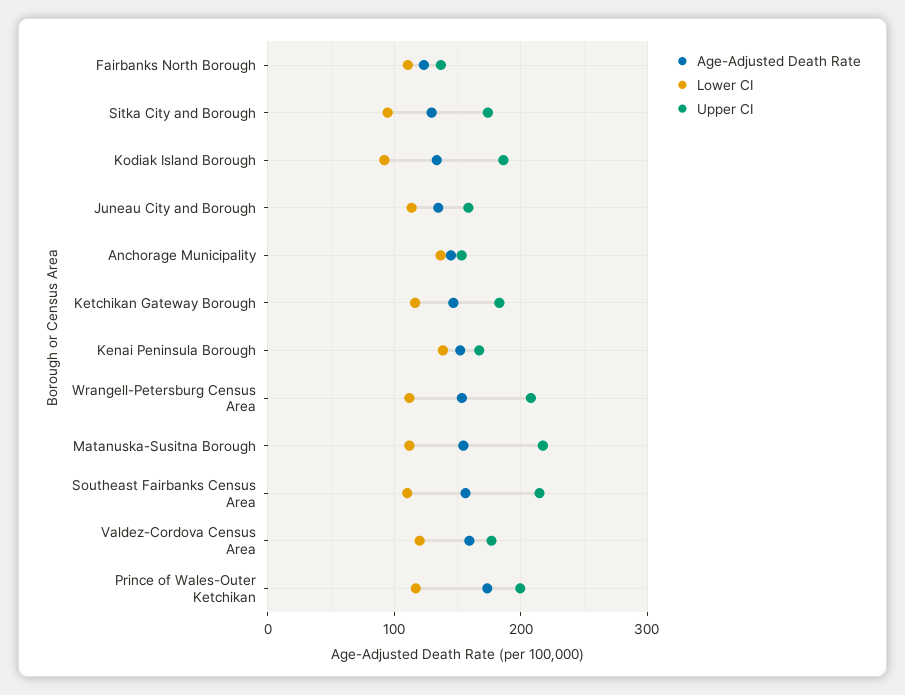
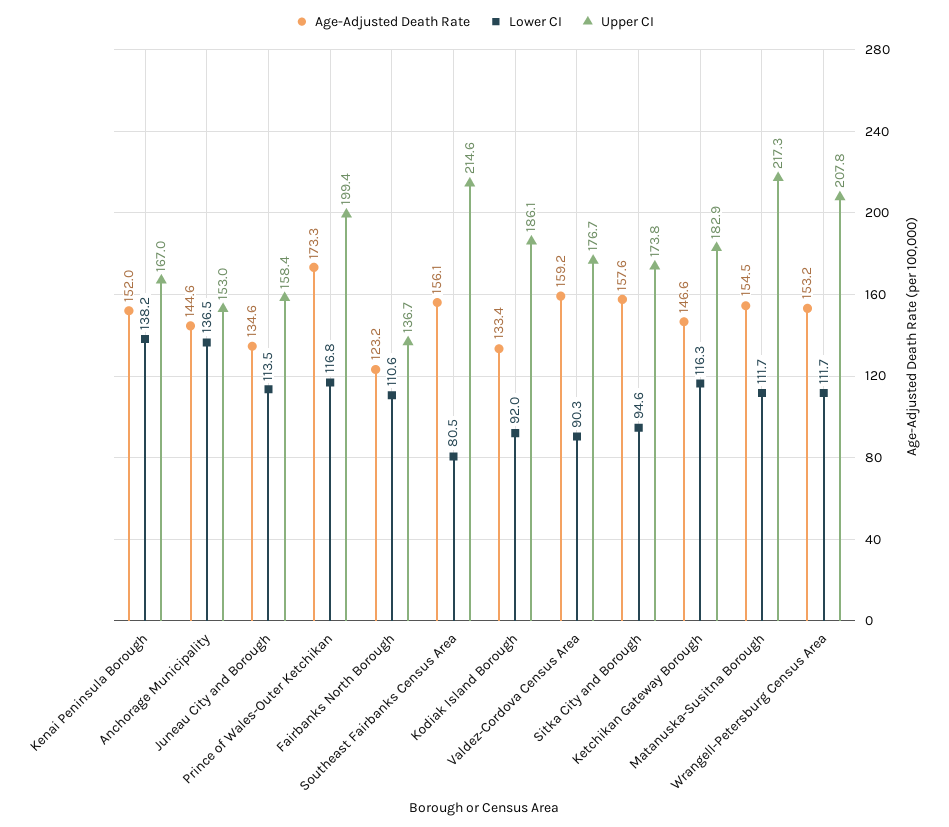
Age-Adjusted Death Rate, Sitka City and Borough: 130 -> 157.6
Lower CI, Southeast Fairbanks Census Area: 110 -> 80.5
Lower CI, Valdez-Cordova Census Area: 120 -> 90.3

